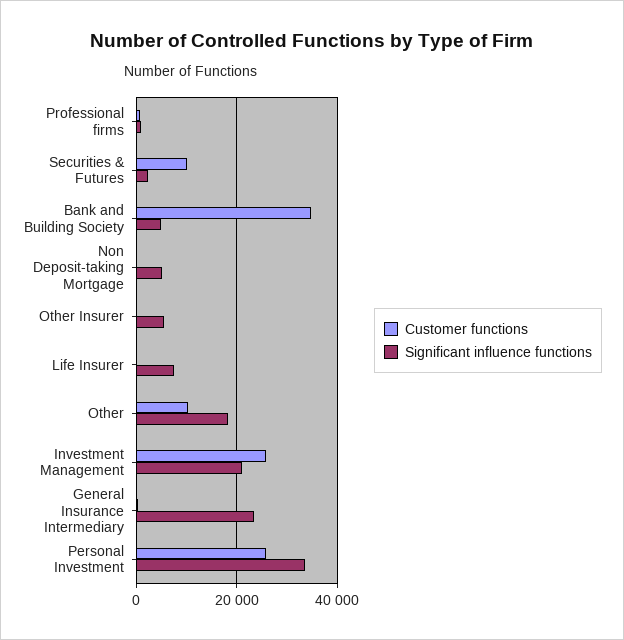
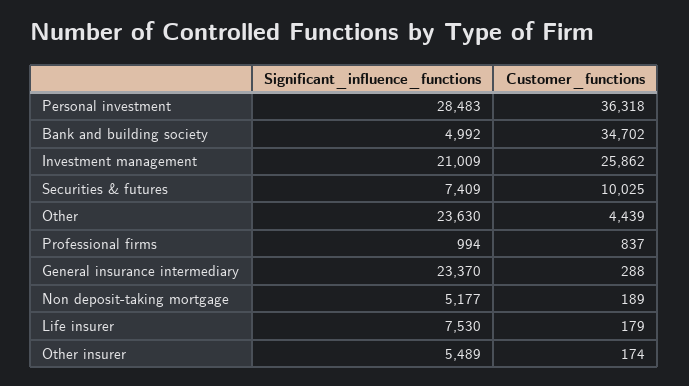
Significant influence functions, Securities & Futures: 2000 -> 7409
Customer functions, Other: 10000 -> 4439
Significant influence functions, Other: 18000 -> 23630
Customer functions, Personal Investment: 26000 -> 36318
Significant influence functions, Personal Investment: 34000 -> 28483

